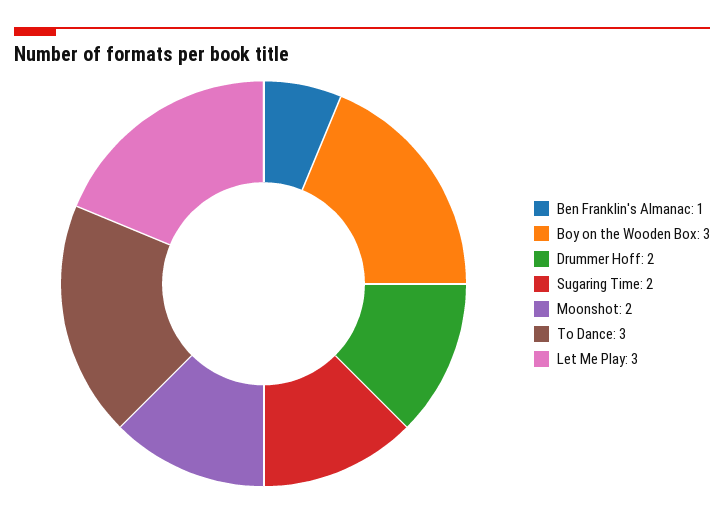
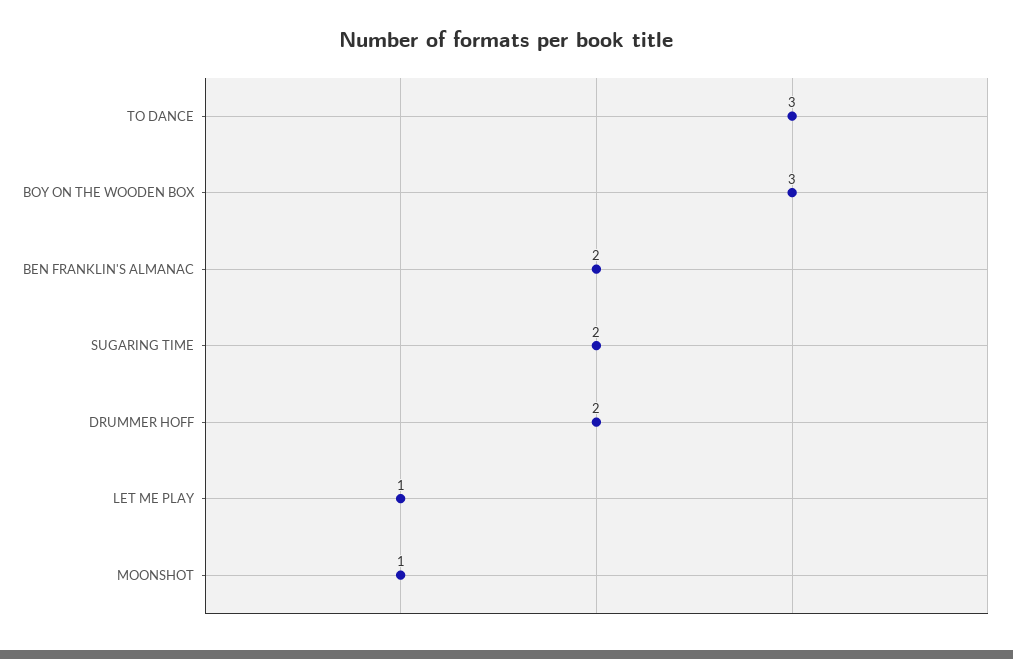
Ben Franklin's Almanac: 1 -> 2
Moonshot: 2 -> 1
Let Me Play: 3 -> 1

